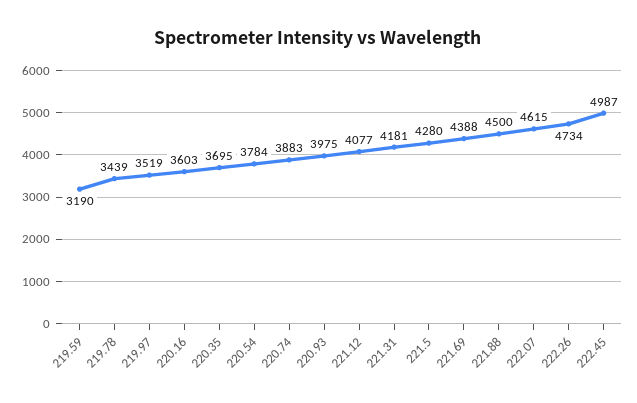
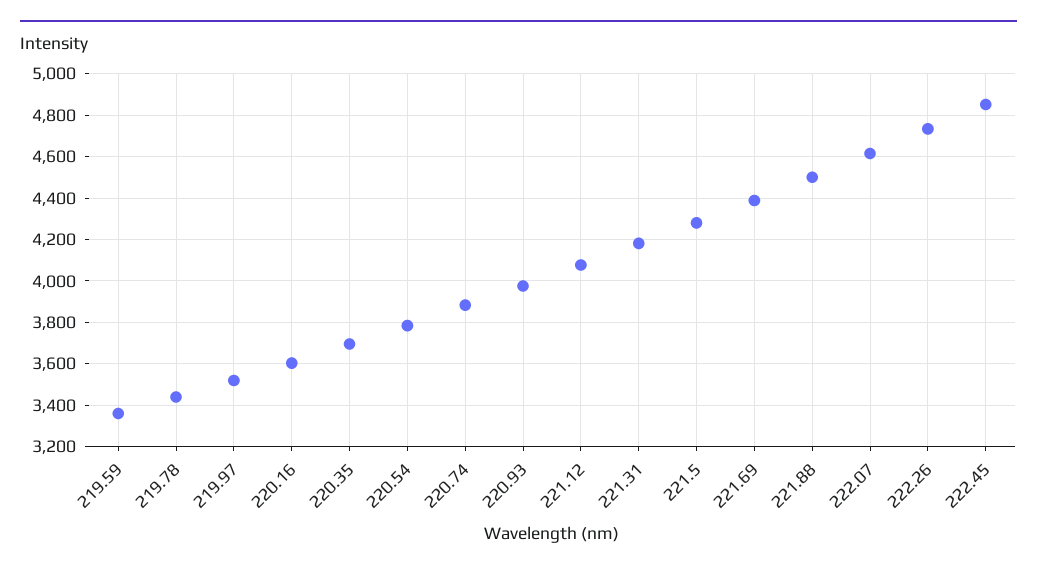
219.59: 3190 -> 3350
222.45: 4987 -> 4850

